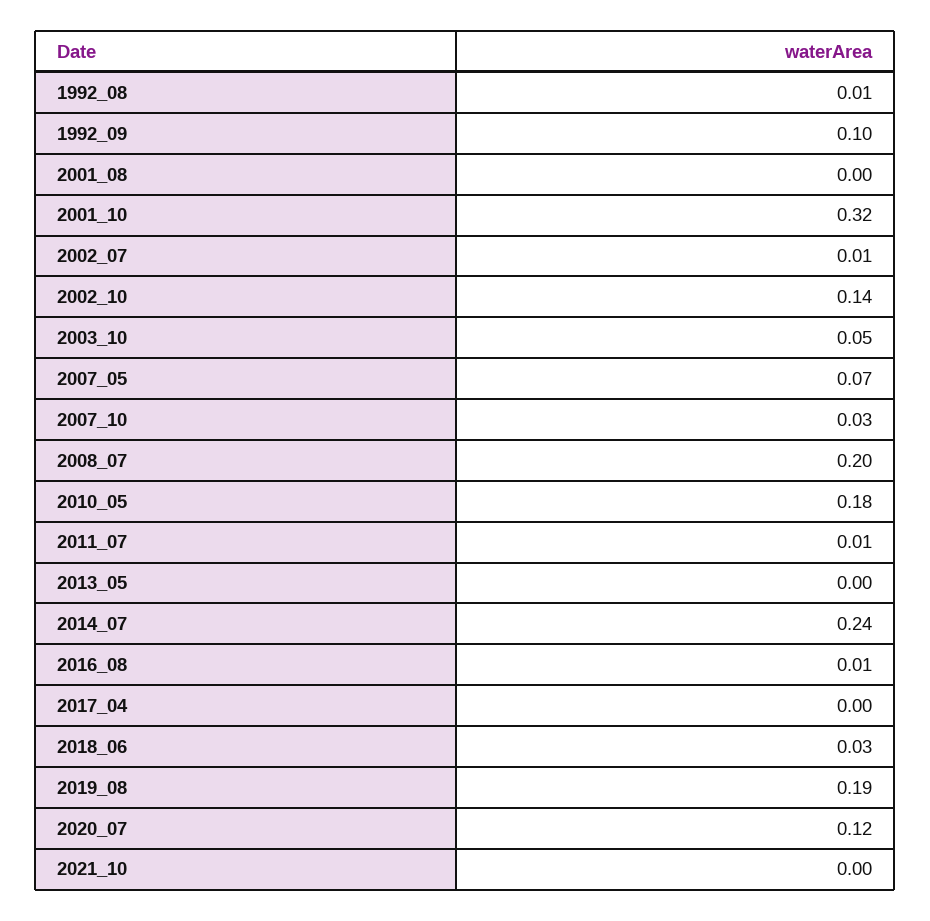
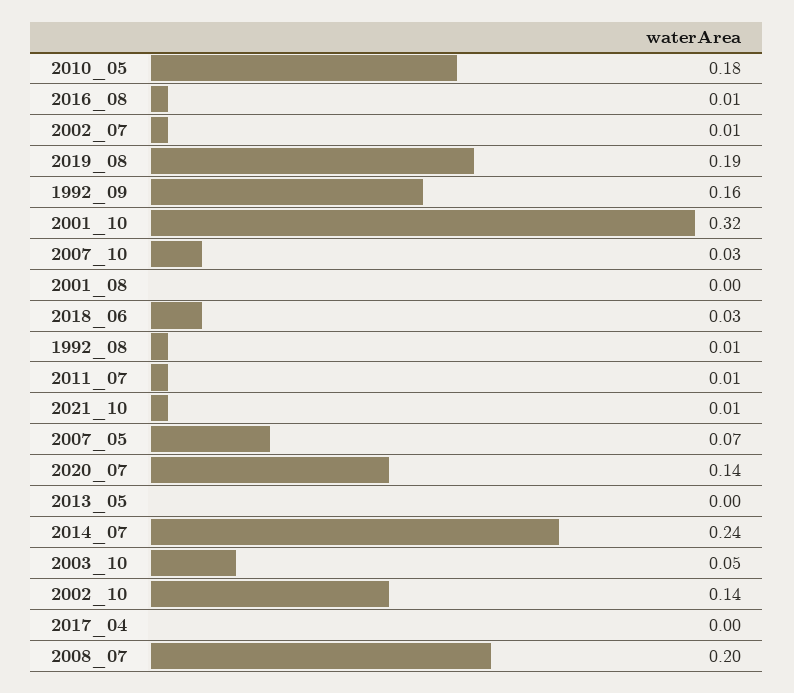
1992_09: 0.1 -> 0.16
2020_07: 0.12 -> 0.14
2021_10: 0 -> 0.01

